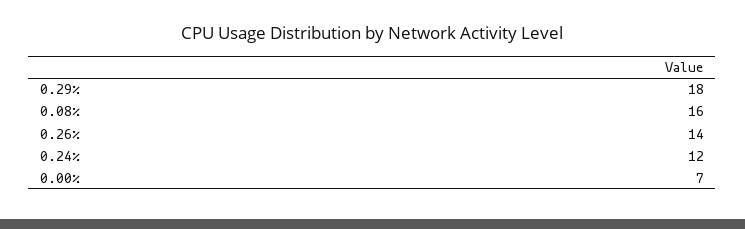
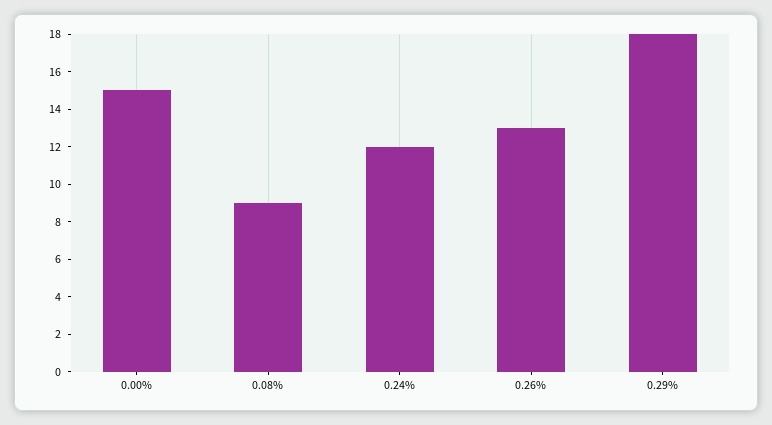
0.08%: 16 -> 9
0.26%: 14 -> 13
0.00%: 7 -> 15

